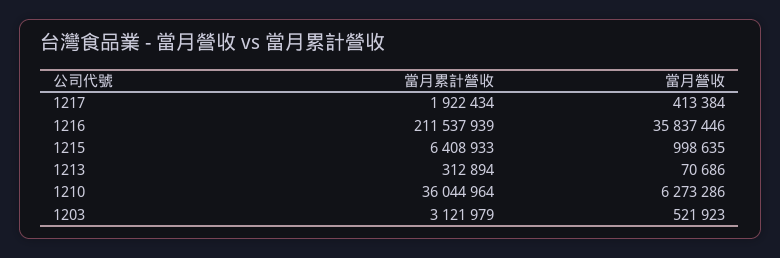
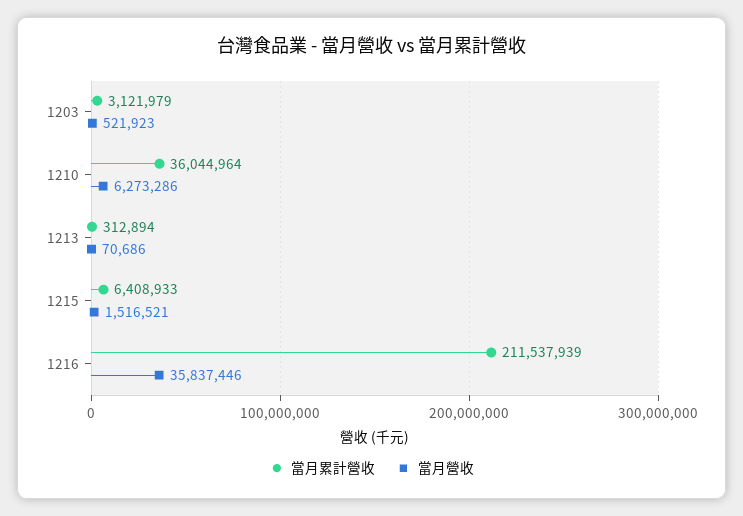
當月累計營收, 1217: 1922434 -> none
當月營收, 1217: 413384 -> none
當月營收, 1215: 998635 -> 1516521

